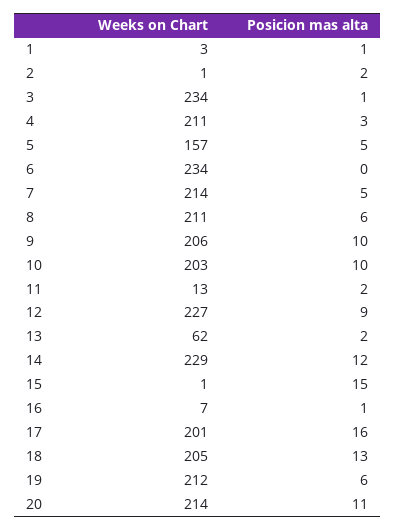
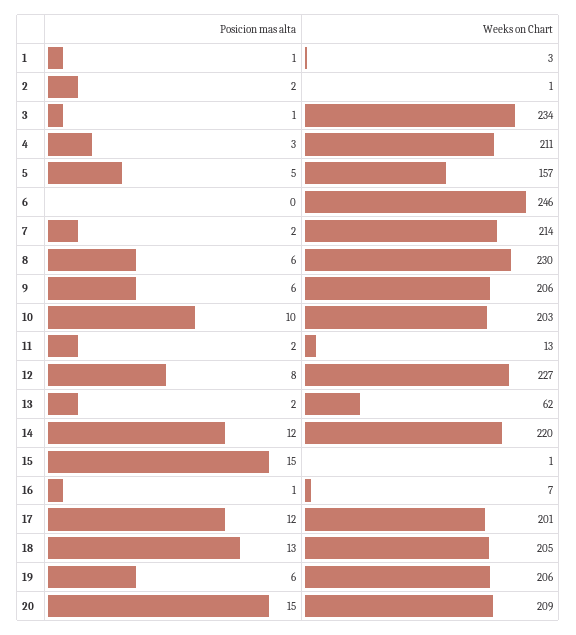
Weeks on Chart, 6: 234 -> 246
Posicion mas alta, 7: 5 -> 2
Weeks on Chart, 8: 211 -> 230
Posicion mas alta, 9: 10 -> 6
Posicion mas alta, 12: 9 -> 8
Weeks on Chart, 14: 229 -> 220
Posicion mas alta, 17: 16 -> 12
Weeks on Chart, 19: 212 -> 206
Weeks on Chart, 20: 214 -> 209
Posicion mas alta, 20: 11 -> 15

